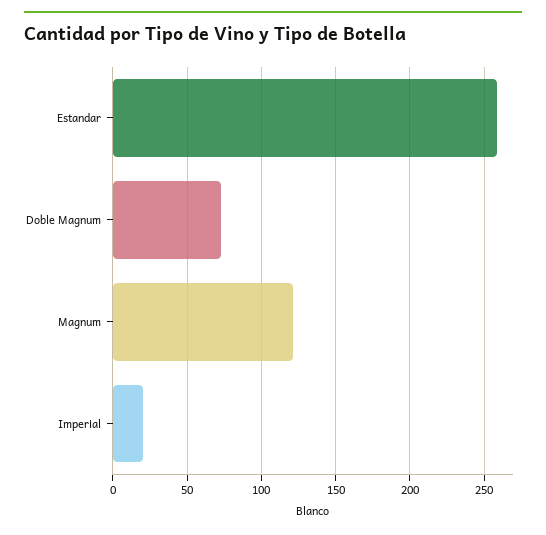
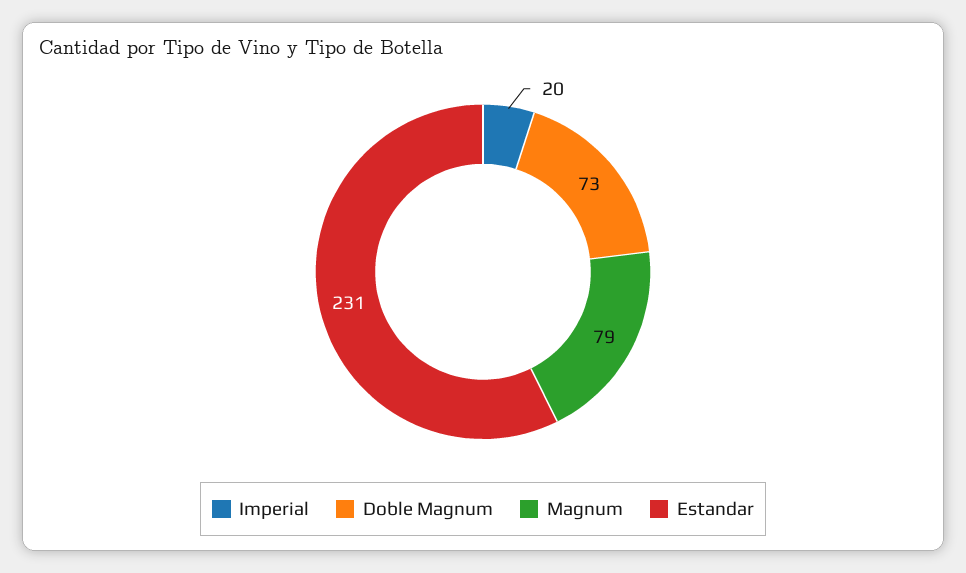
Estandar: 260 -> 231
Magnum: 120 -> 79

